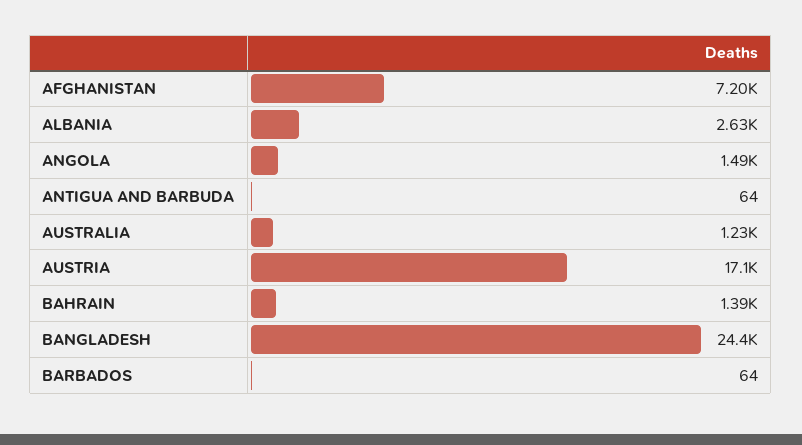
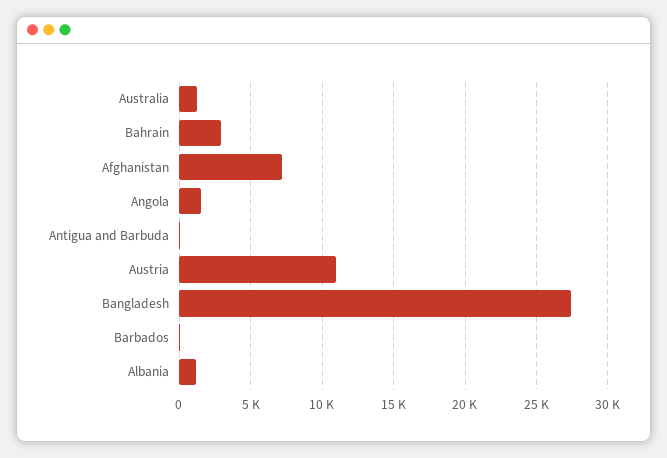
ALBANIA: 2630 -> 1000
AUSTRIA: 17100 -> 11000
BAHRAIN: 1390 -> 3000
BANGLADESH: 24400 -> 27500

